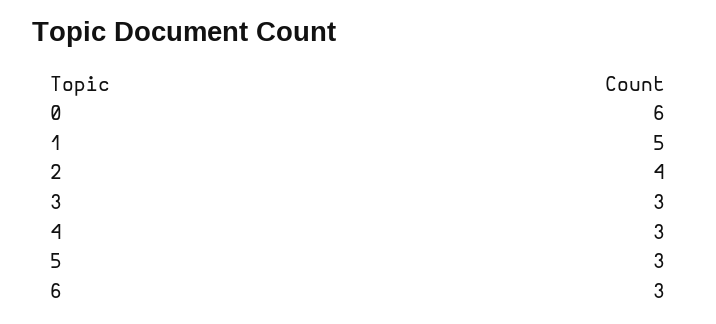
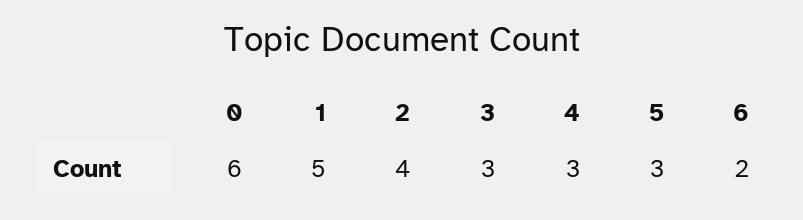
6: 3 -> 2

